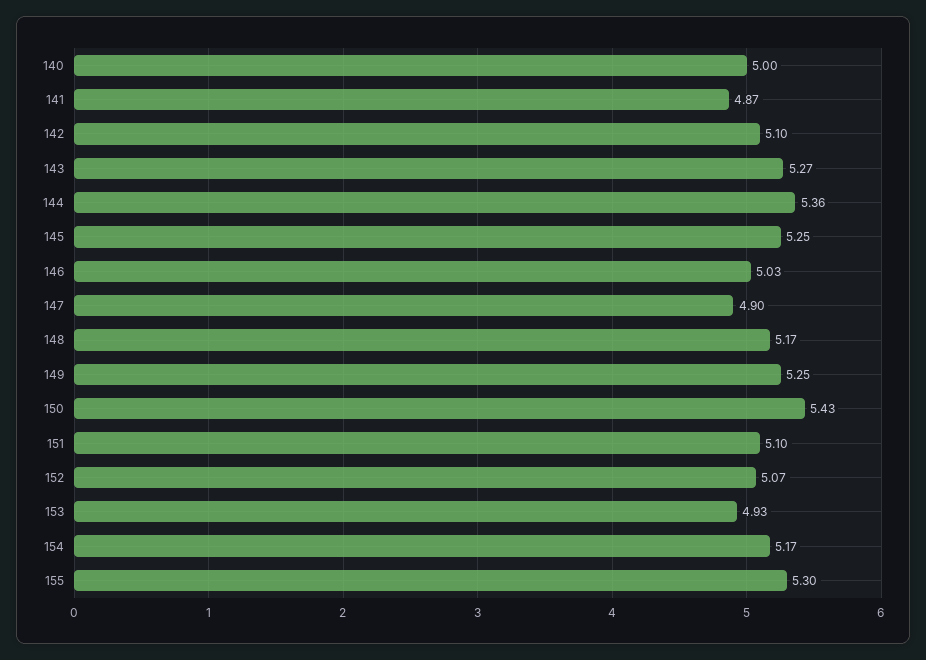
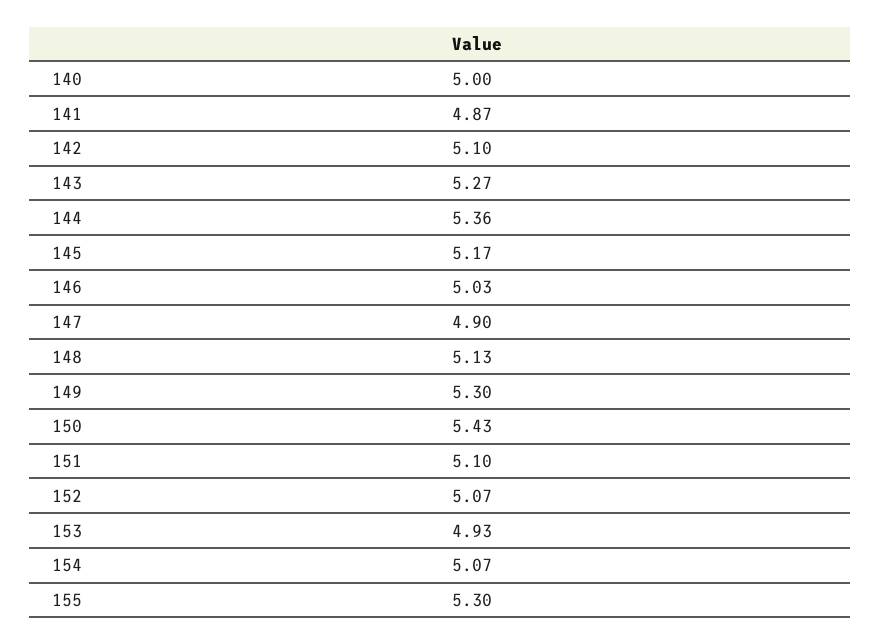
145: 5.25 -> 5.17
148: 5.17 -> 5.13
149: 5.25 -> 5.3
154: 5.17 -> 5.07

